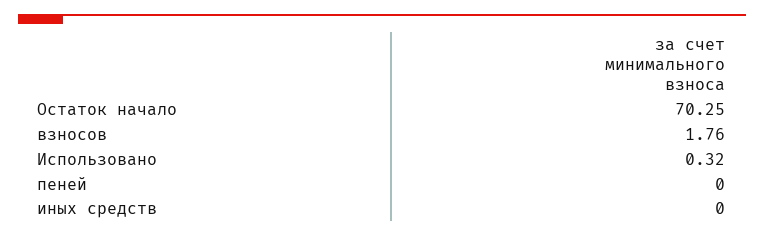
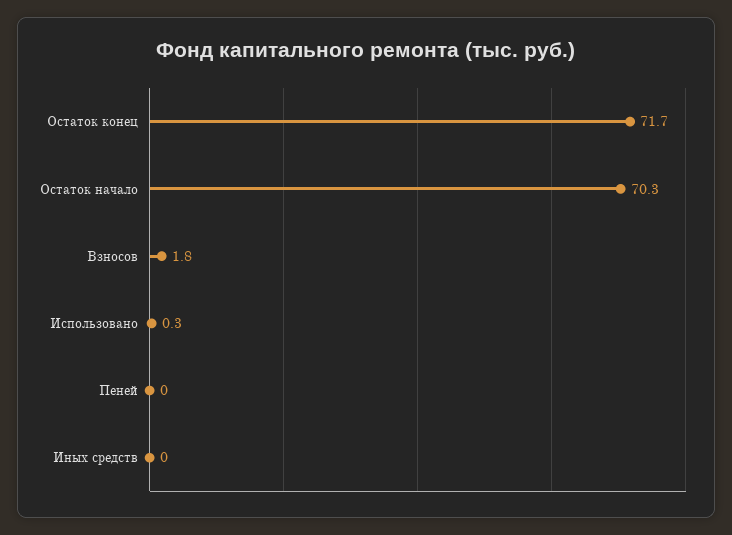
Остаток конец: none -> 71.7

